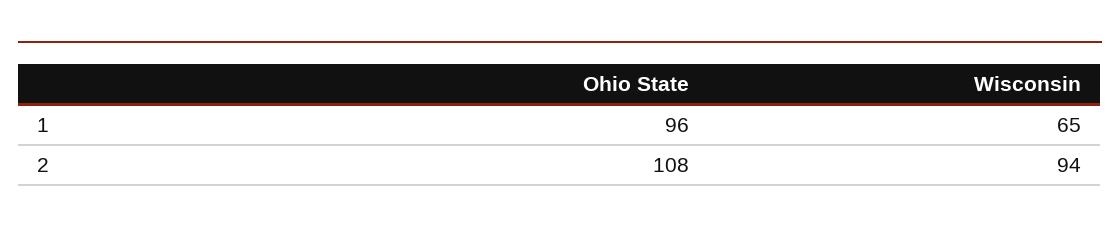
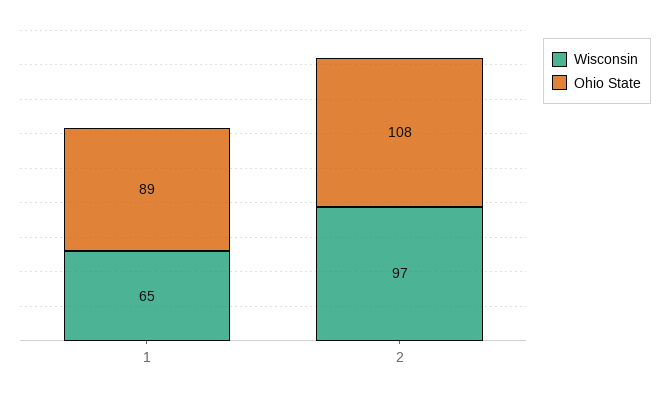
Ohio State, 1: 96 -> 89
Wisconsin, 2: 94 -> 97

